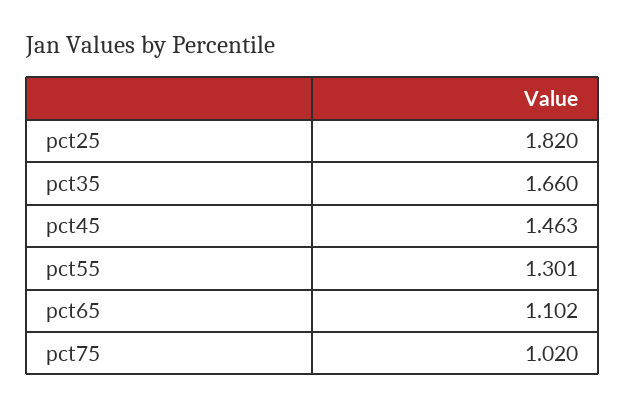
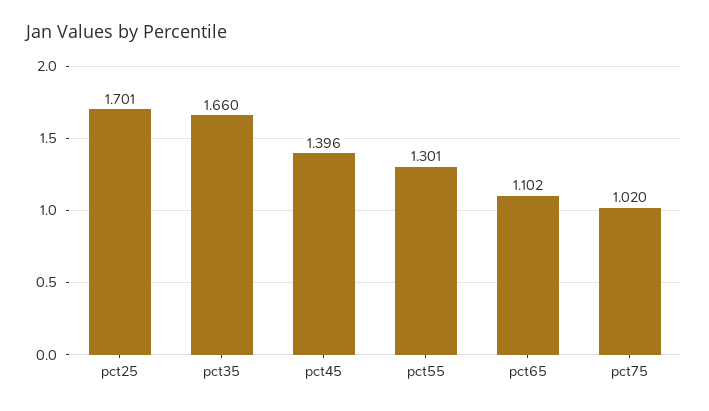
pct25: 1.82 -> 1.701
pct45: 1.463 -> 1.396

